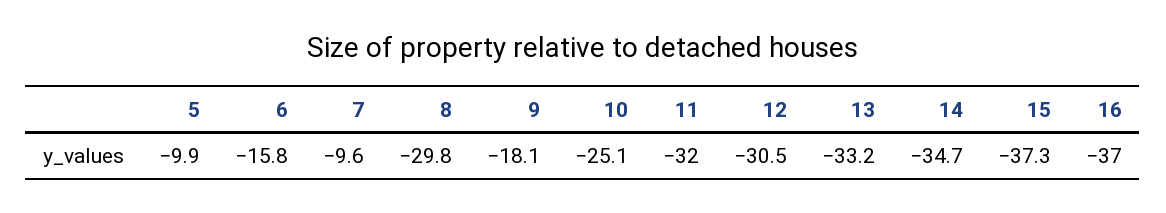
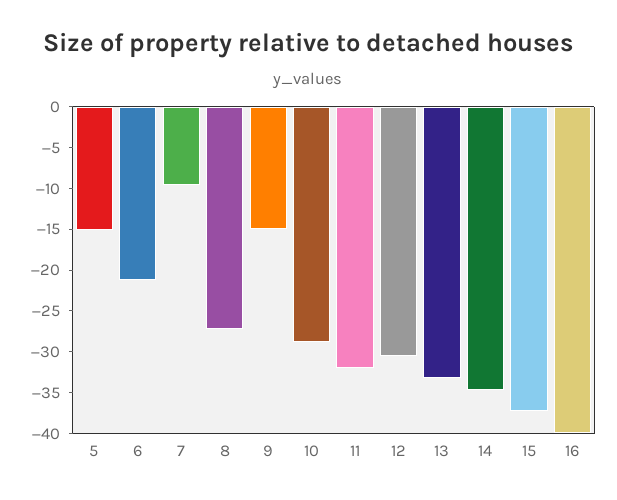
5: -9.9 -> -15
6: -15.8 -> -21
8: -29.8 -> -27
9: -18.1 -> -15
10: -25.1 -> -29
16: -37 -> -40

